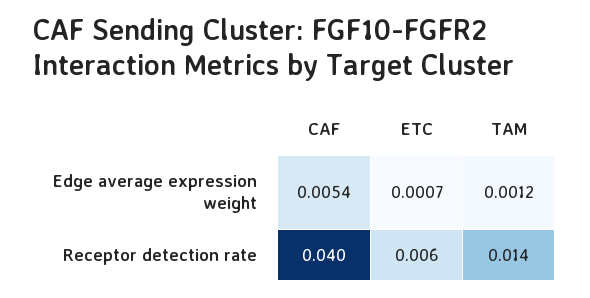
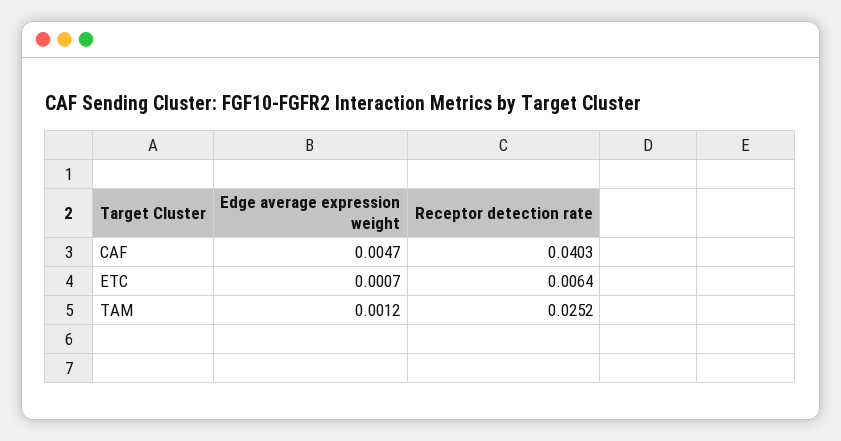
CAF, Edge average expression weight: 0.0054 -> 0.0047
TAM, Receptor detection rate: 0.014 -> 0.0252

